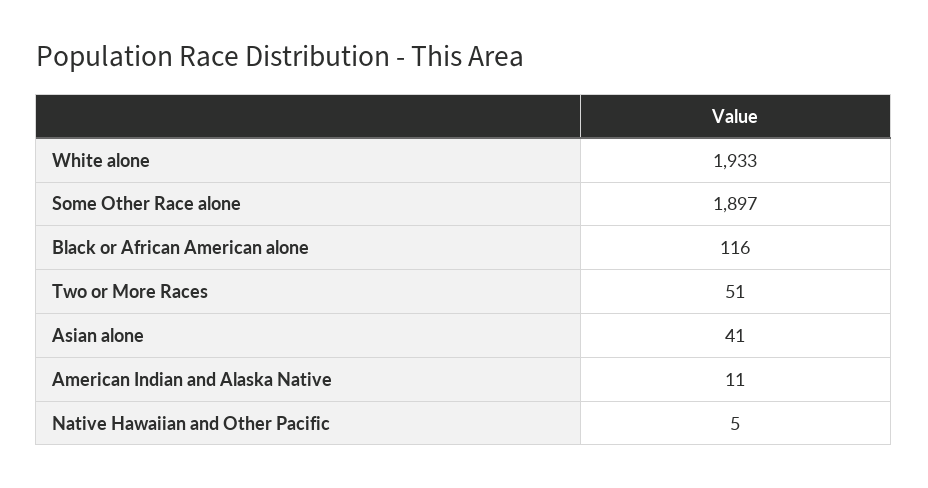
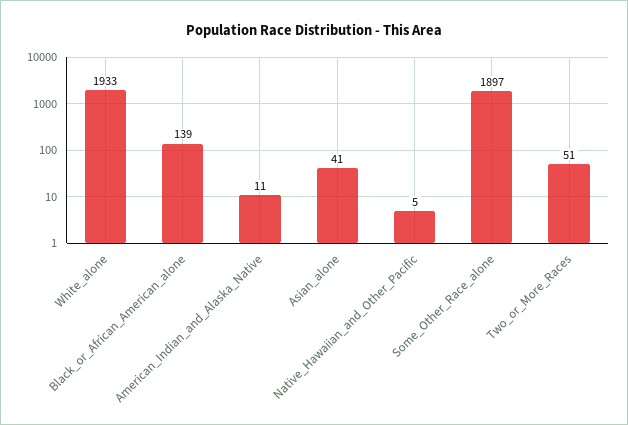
Black or African American alone: 116 -> 139

